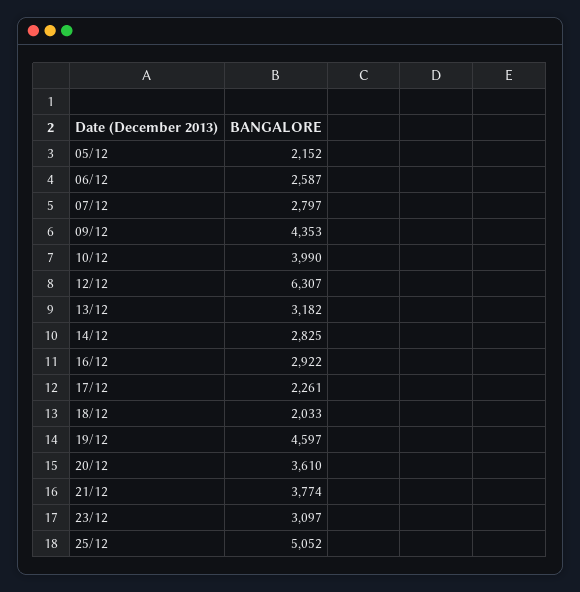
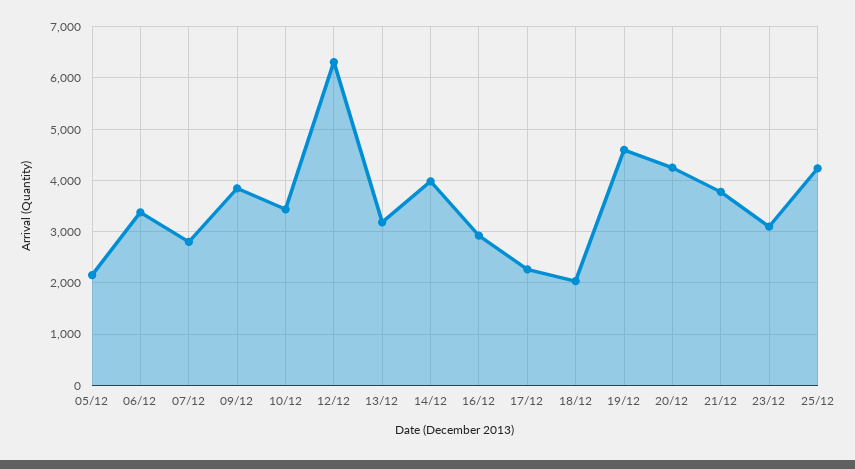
06/12: 2587 -> 3400
09/12: 4353 -> 3800
10/12: 3990 -> 3400
14/12: 2825 -> 4000
20/12: 3610 -> 4200
25/12: 5052 -> 4200

